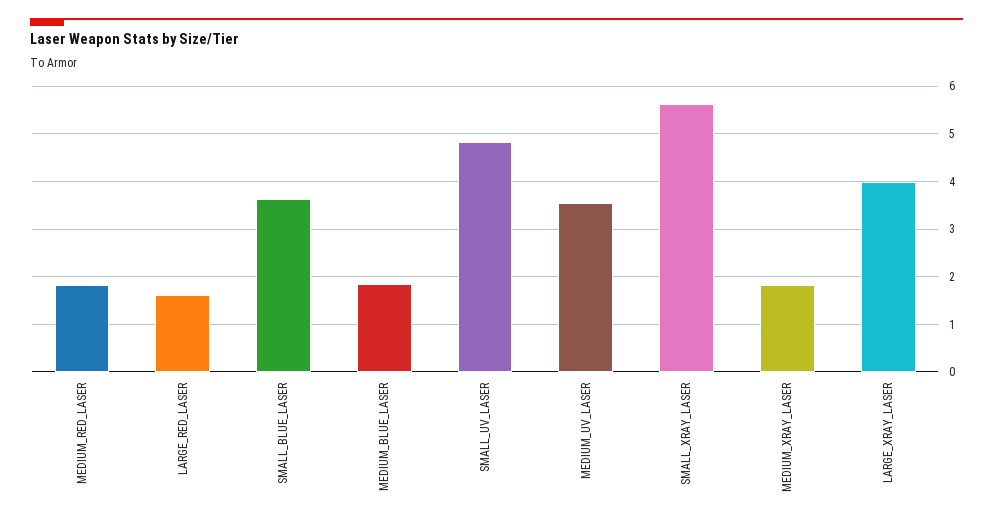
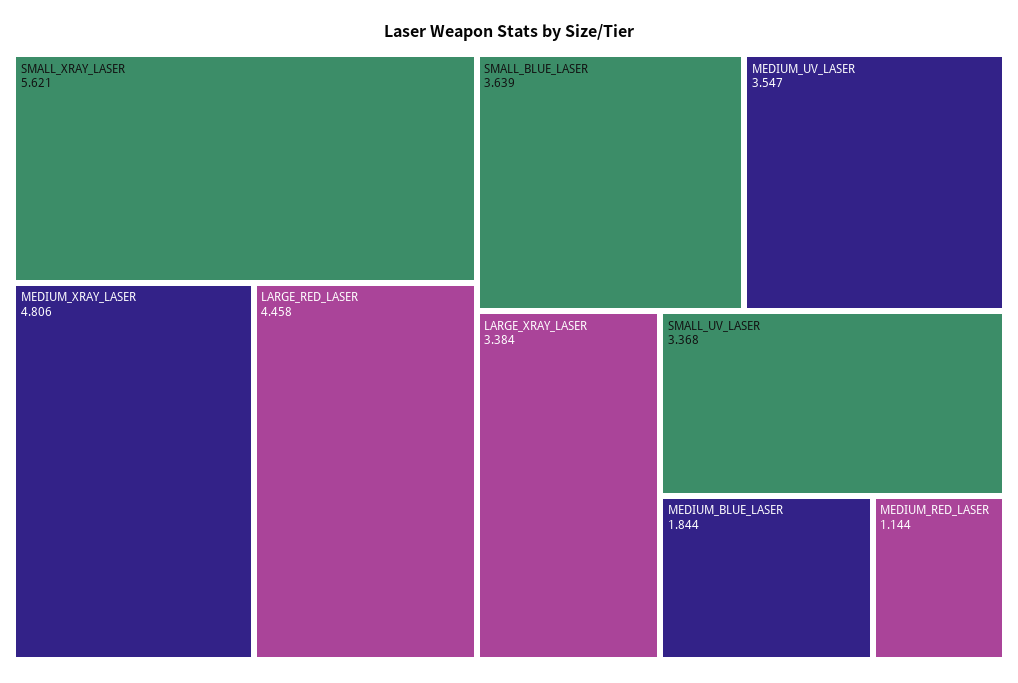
MEDIUM_RED_LASER: 1.8 -> 1.144
LARGE_RED_LASER: 1.6 -> 4.458
SMALL_UV_LASER: 4.8 -> 3.368
MEDIUM_XRAY_LASER: 1.8 -> 4.806
LARGE_XRAY_LASER: 4 -> 3.384

